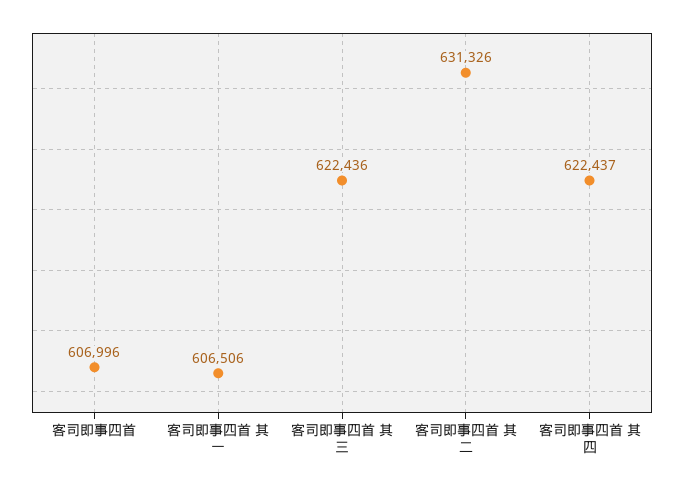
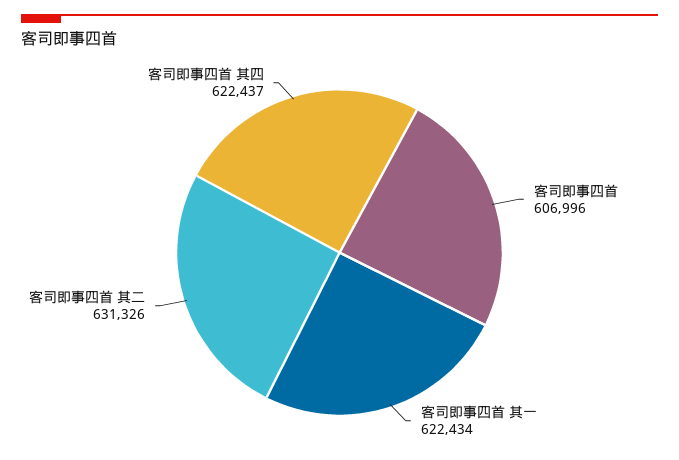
客司即事四首 其一: 606506 -> 622434
客司即事四首 其三: 622436 -> none

